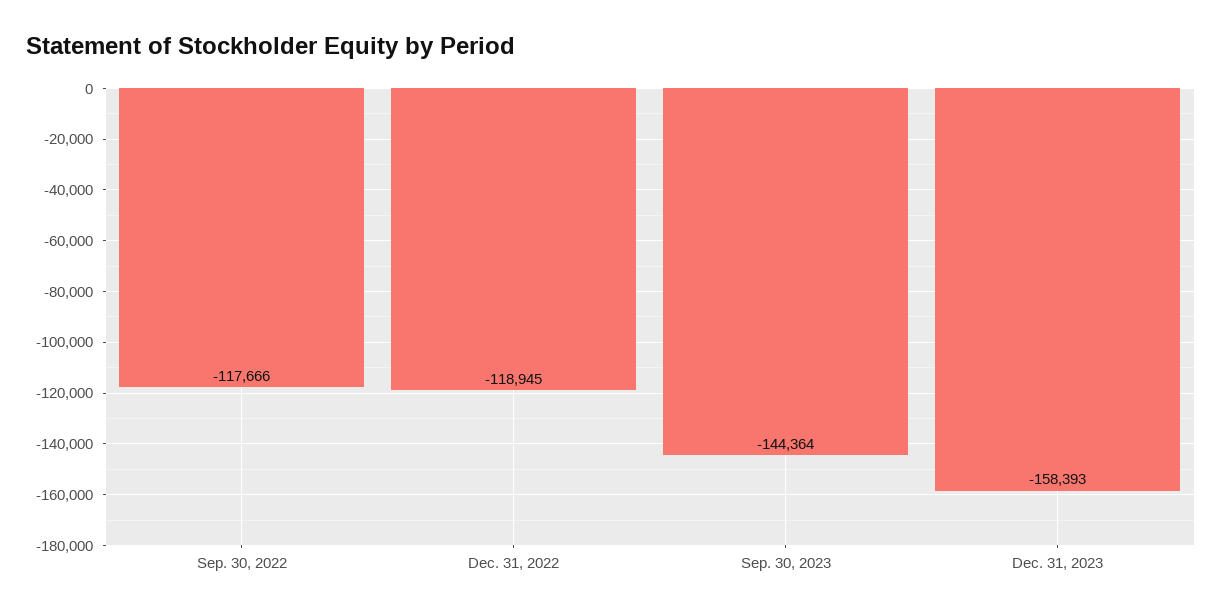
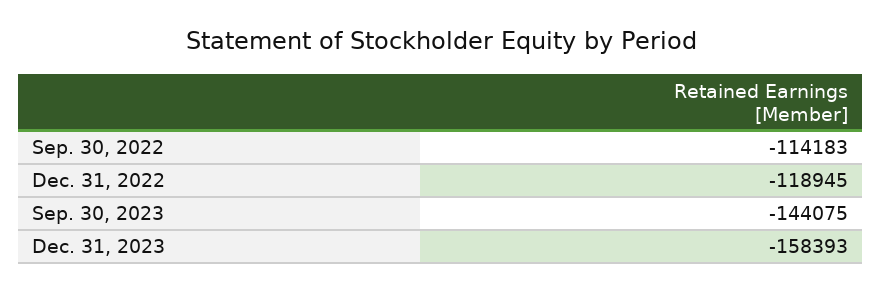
Sep. 30, 2022: -117666 -> -114183
Sep. 30, 2023: -144364 -> -144075

